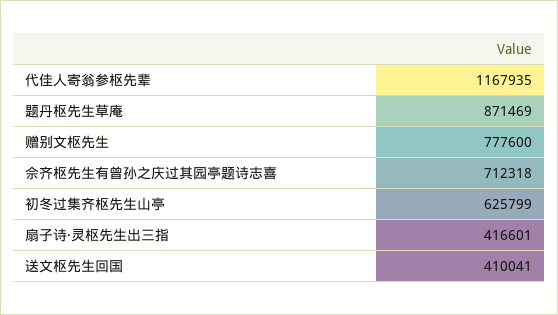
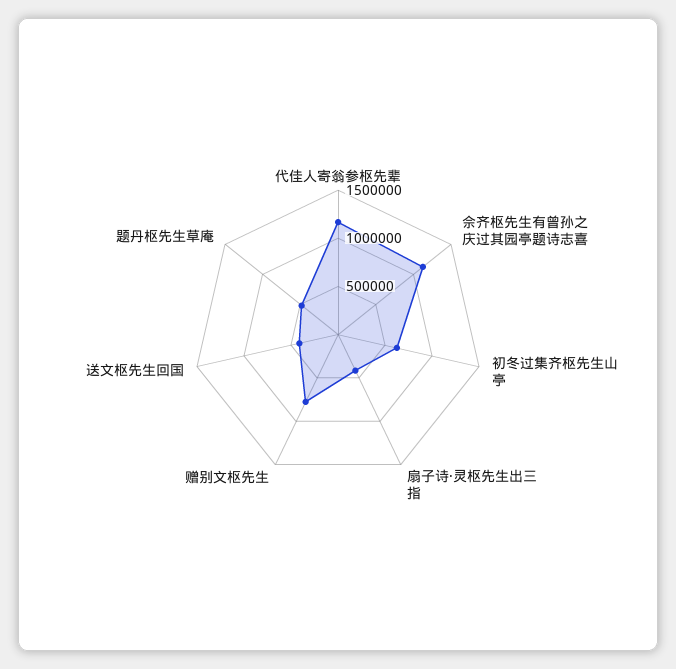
题丹枢先生草庵: 871469 -> 500000
佘齐枢先生有曾孙之庆过其园亭题诗志喜: 712318 -> 1100000

